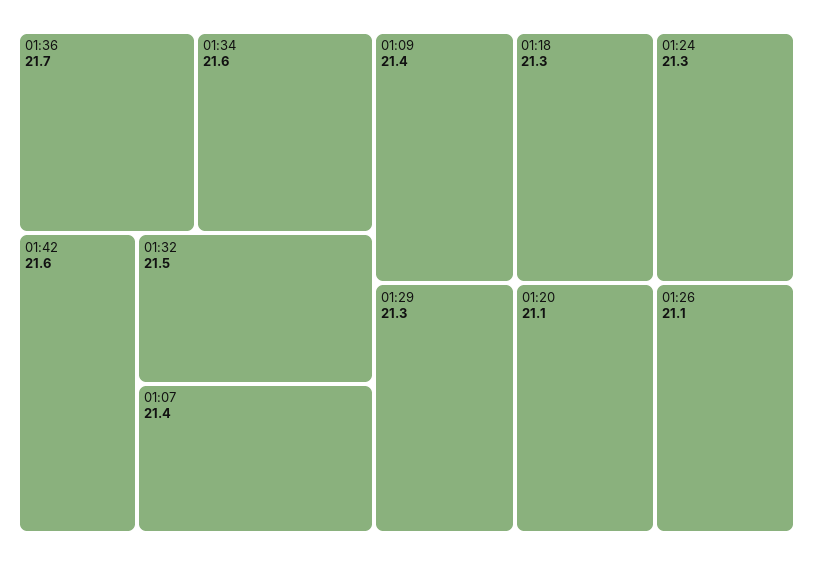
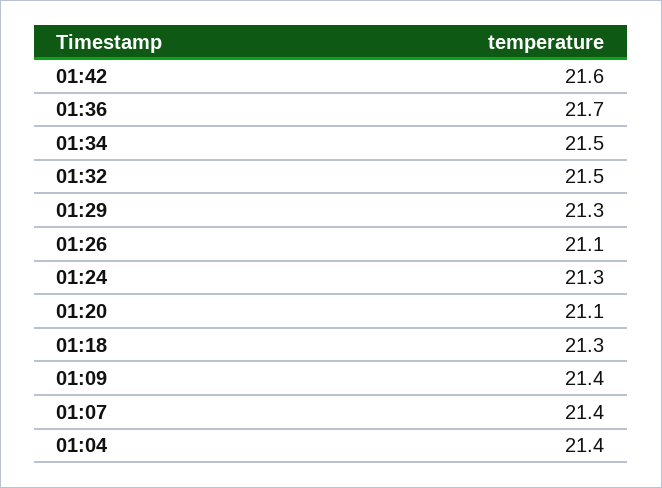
01:34: 21.6 -> 21.5
01:04: none -> 21.4

